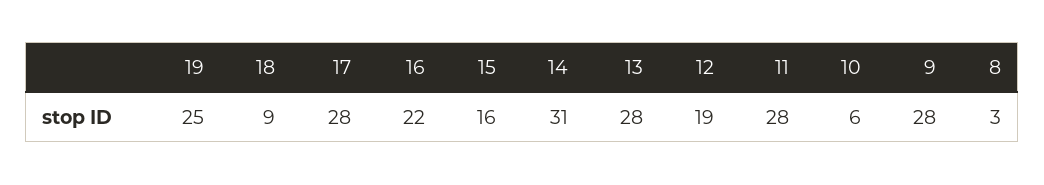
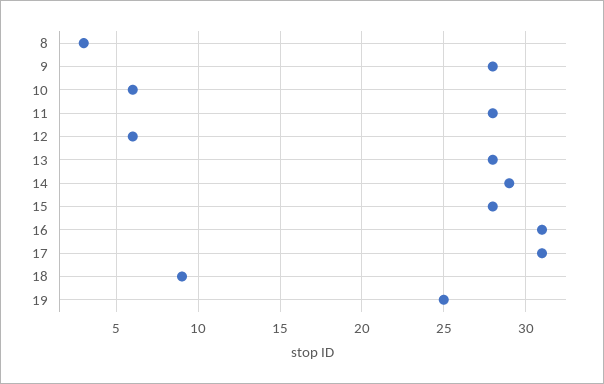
17: 28 -> 31
16: 22 -> 31
15: 16 -> 28
14: 31 -> 29
12: 19 -> 6

